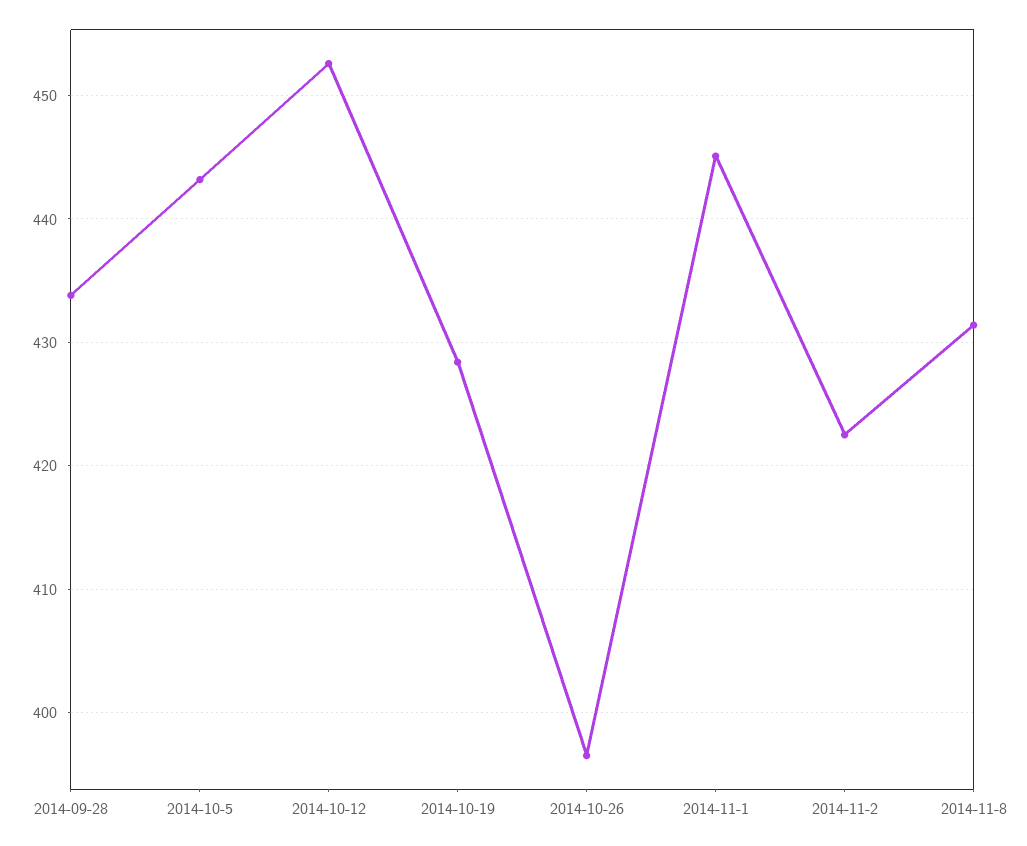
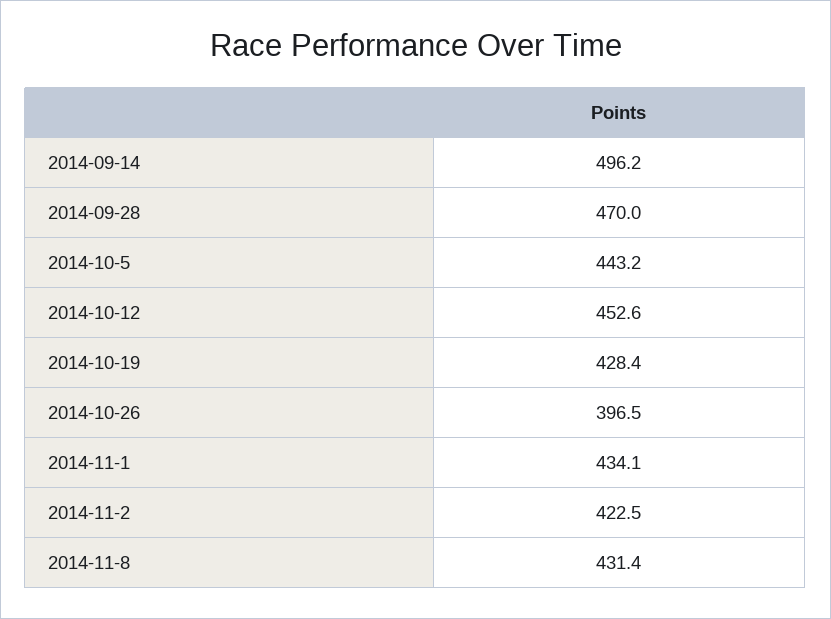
2014-09-28: 434 -> 470
2014-11-1: 445 -> 434.1
2014-09-14: none -> 496.2

